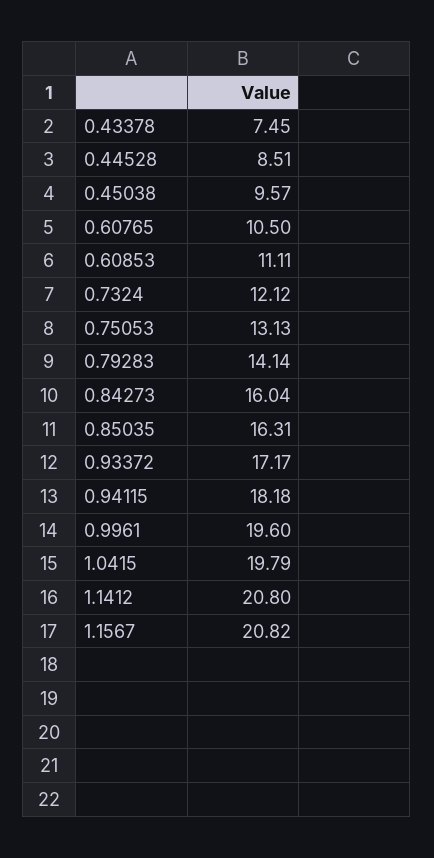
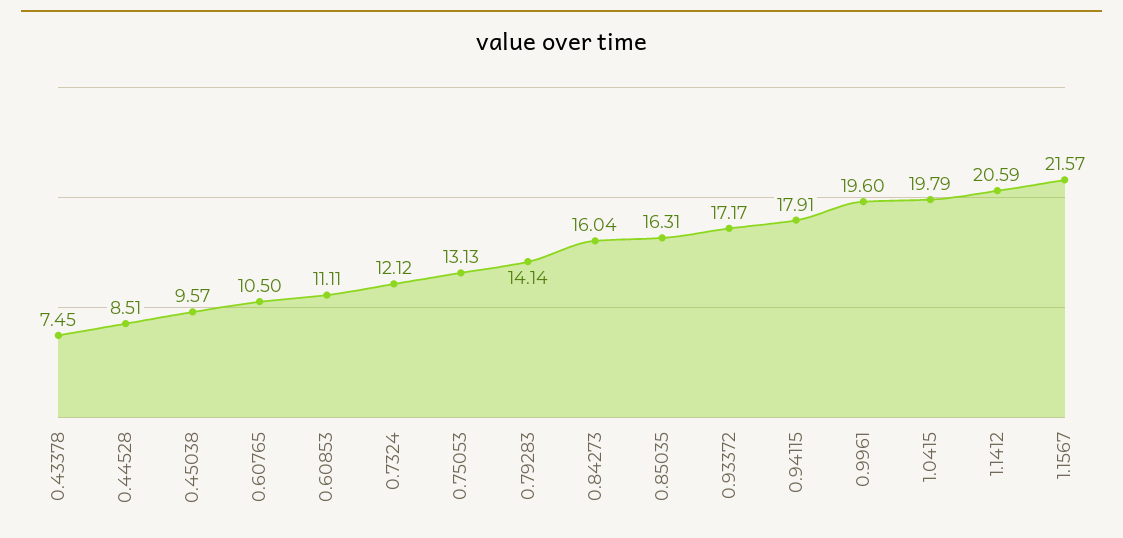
0.94115: 18.18 -> 17.91
1.1412: 20.8 -> 20.59
1.1567: 20.82 -> 21.57

